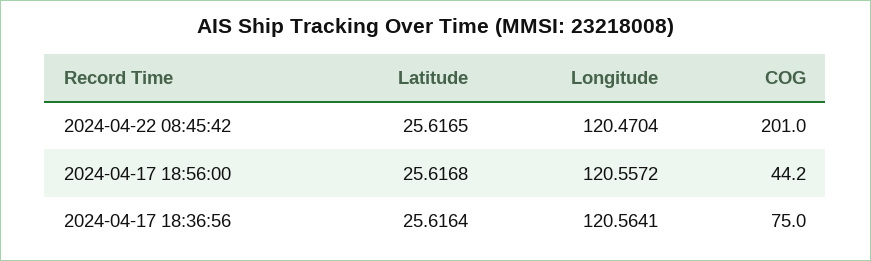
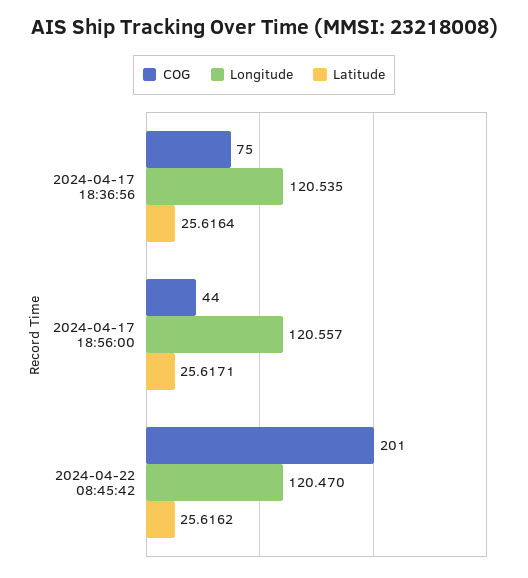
Latitude, 2024-04-22 08:45:42: 25.6165 -> 25.6162
Latitude, 2024-04-17 18:56:00: 25.6168 -> 25.6171
Longitude, 2024-04-17 18:36:56: 120.5641 -> 120.535

